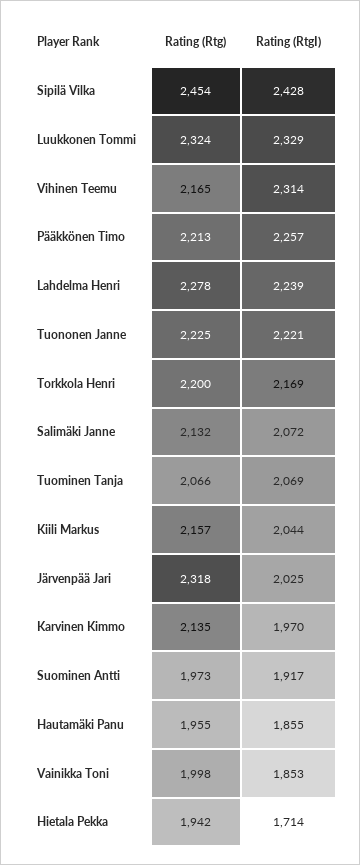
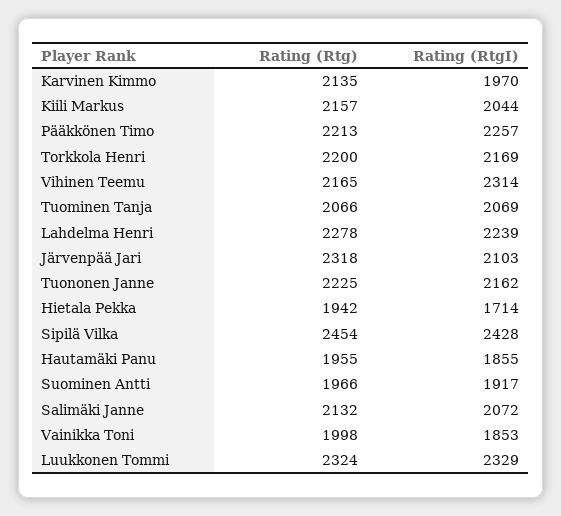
Rating (RtgI), Tuononen Janne: 2221 -> 2162
Rating (RtgI), Järvenpää Jari: 2025 -> 2103
Rating (Rtg), Suominen Antti: 1973 -> 1966

